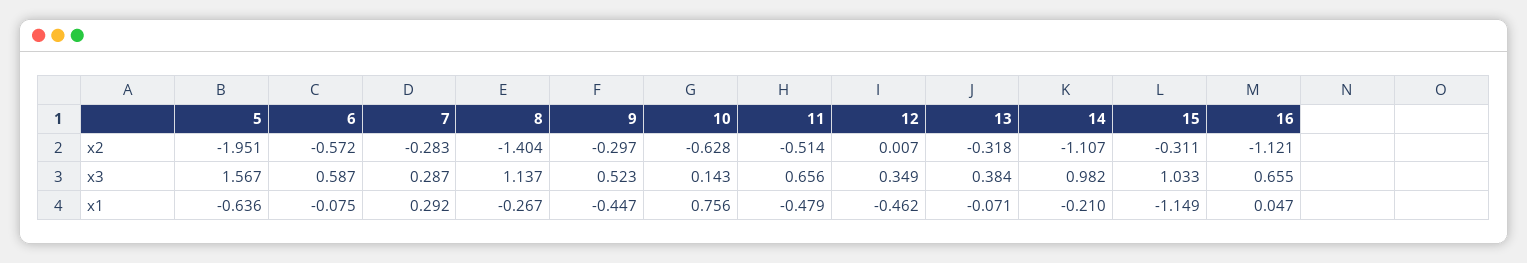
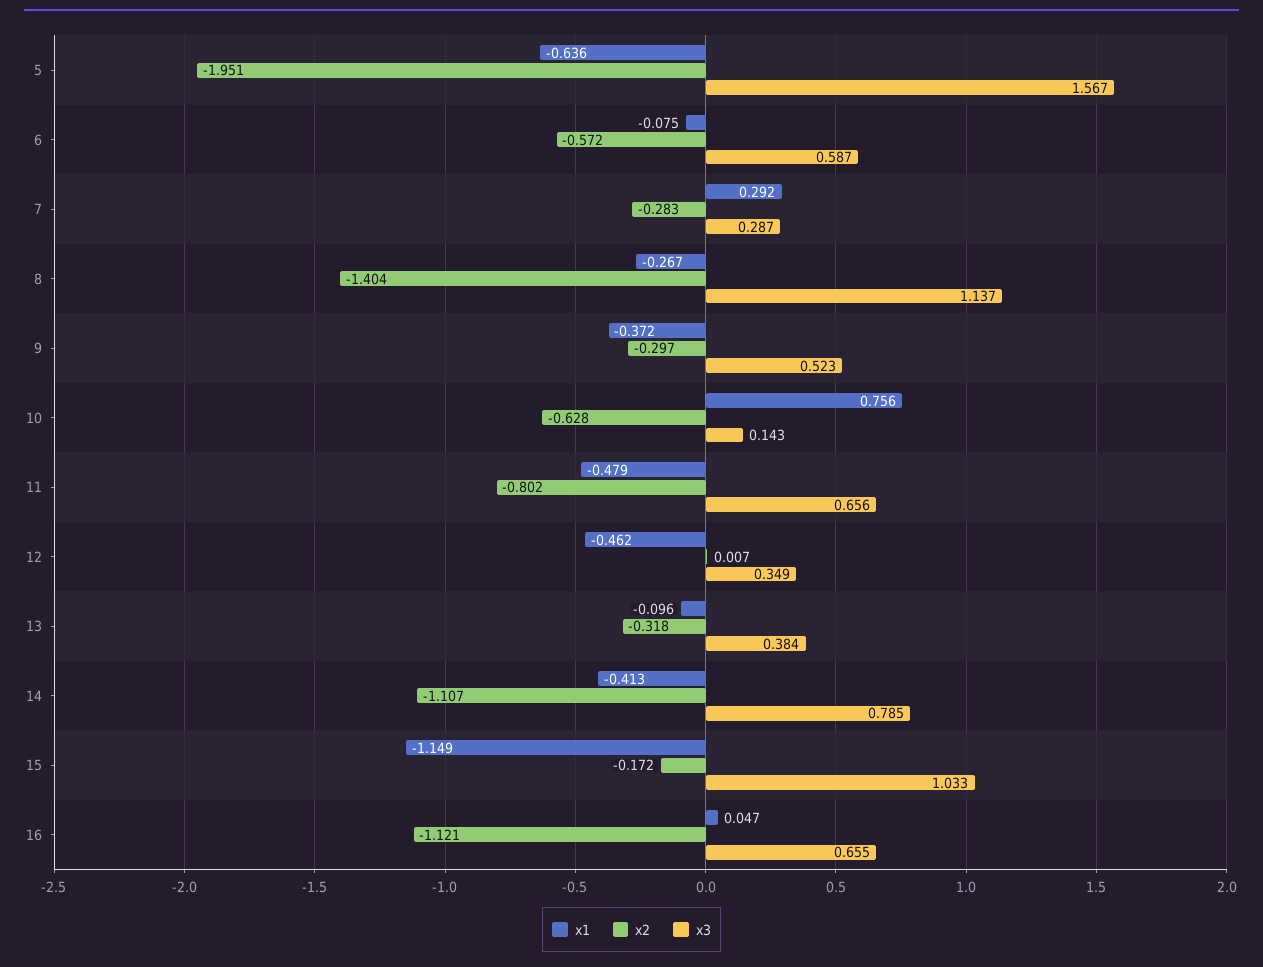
x2, 11: -0.514 -> -0.802
x2, 15: -0.311 -> -0.172
x3, 14: 0.982 -> 0.785
x1, 9: -0.447 -> -0.372
x1, 13: -0.071 -> -0.096
x1, 14: -0.21 -> -0.413

